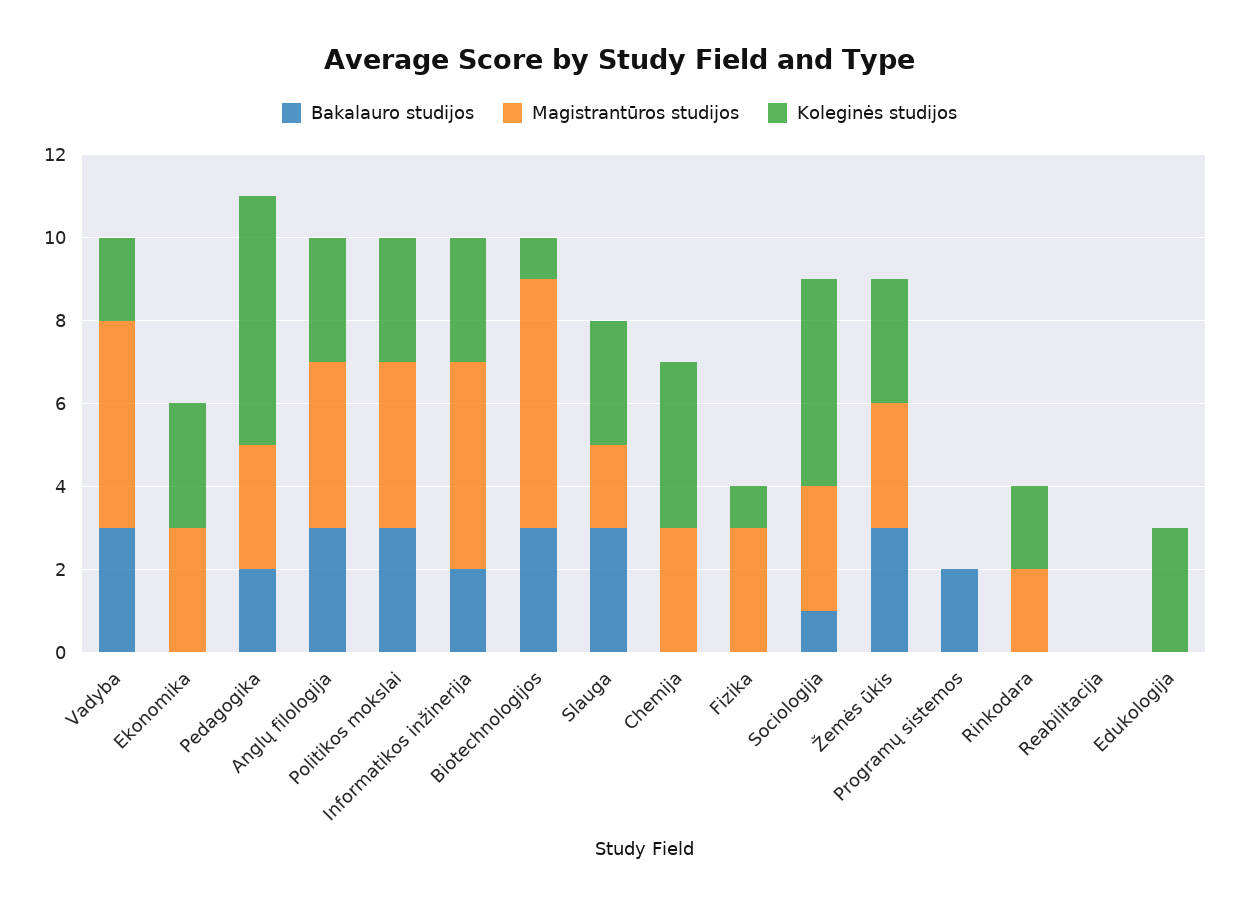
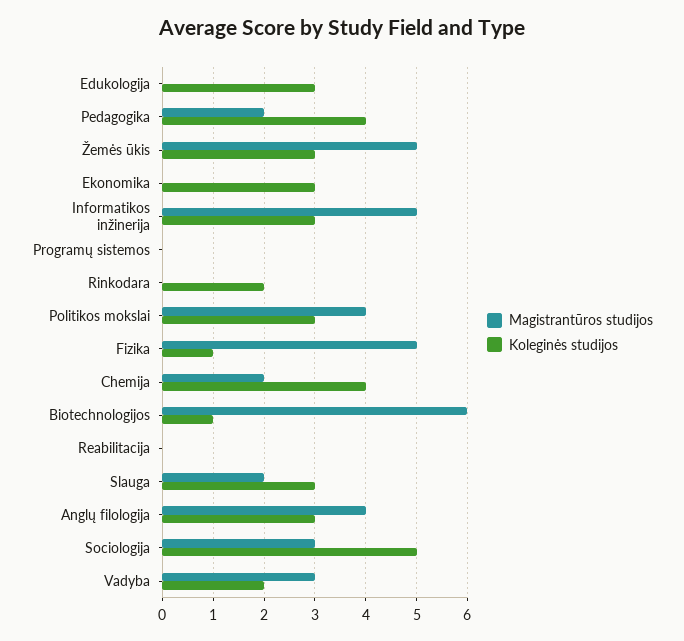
Bakalauro studijos, Vadyba: 3 -> none
Magistrantūros studijos, Vadyba: 5 -> 3
Bakalauro studijos, Ekonomika: 0 -> none
Magistrantūros studijos, Ekonomika: 3 -> 0
Bakalauro studijos, Pedagogika: 2 -> none
Magistrantūros studijos, Pedagogika: 3 -> 2
Koleginės studijos, Pedagogika: 6 -> 4
Bakalauro studijos, Anglų filologija: 3 -> none
Bakalauro studijos, Politikos mokslai: 3 -> none
Bakalauro studijos, Informatikos inžinerija: 2 -> none
Bakalauro studijos, Biotechnologijos: 3 -> none
Bakalauro studijos, Slauga: 3 -> none
Bakalauro studijos, Chemija: 0 -> none
Magistrantūros studijos, Chemija: 3 -> 2
Bakalauro studijos, Fizika: 0 -> none
Magistrantūros studijos, Fizika: 3 -> 5
Bakalauro studijos, Sociologija: 1 -> none
Bakalauro studijos, Žemės ūkis: 3 -> none
Magistrantūros studijos, Žemės ūkis: 3 -> 5
Bakalauro studijos, Programų sistemos: 2 -> none
Bakalauro studijos, Rinkodara: 0 -> none
Magistrantūros studijos, Rinkodara: 2 -> 0
Bakalauro studijos, Reabilitacija: 0 -> none
Bakalauro studijos, Edukologija: 0 -> none

